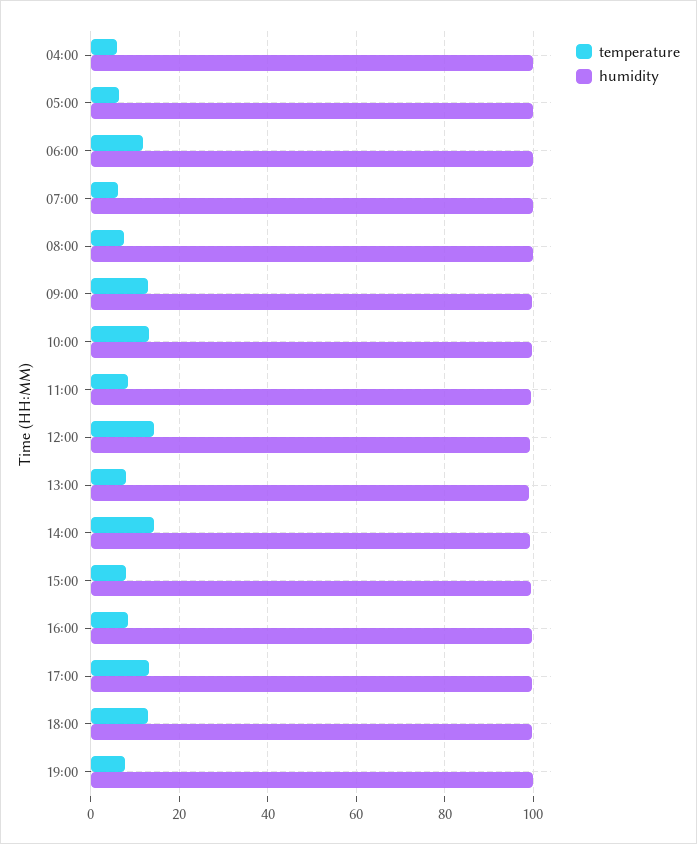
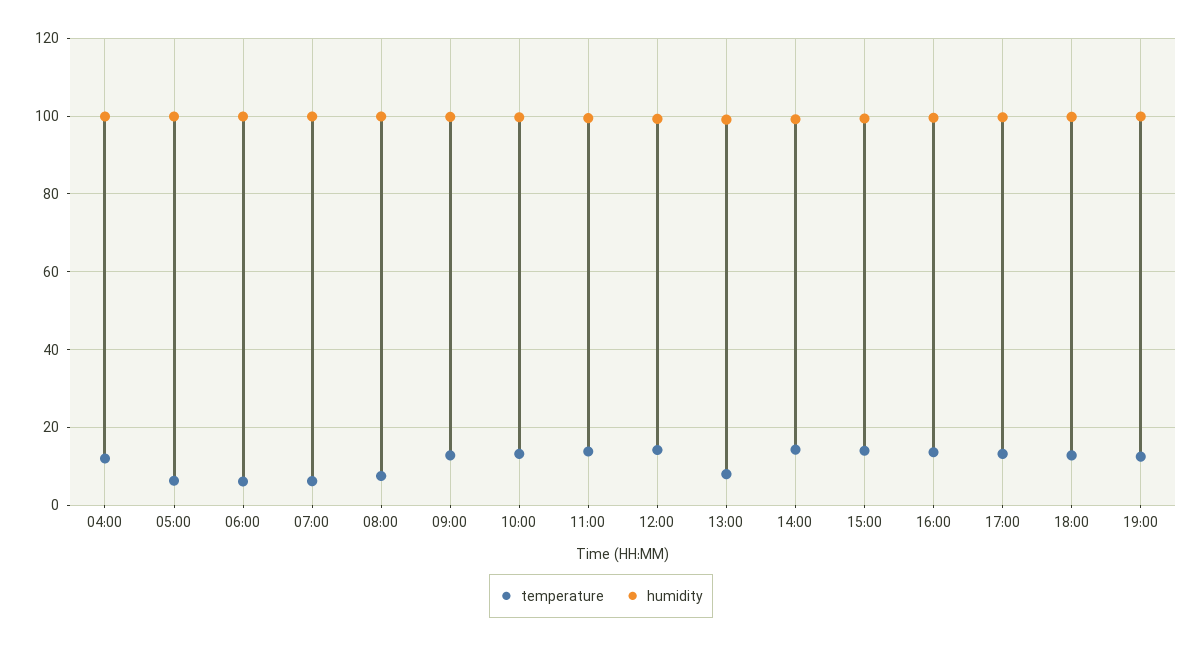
temperature, 04:00: 6 -> 12
temperature, 06:00: 12 -> 6
temperature, 11:00: 8 -> 14
temperature, 15:00: 8 -> 14
temperature, 16:00: 8 -> 14
temperature, 19:00: 8 -> 12

